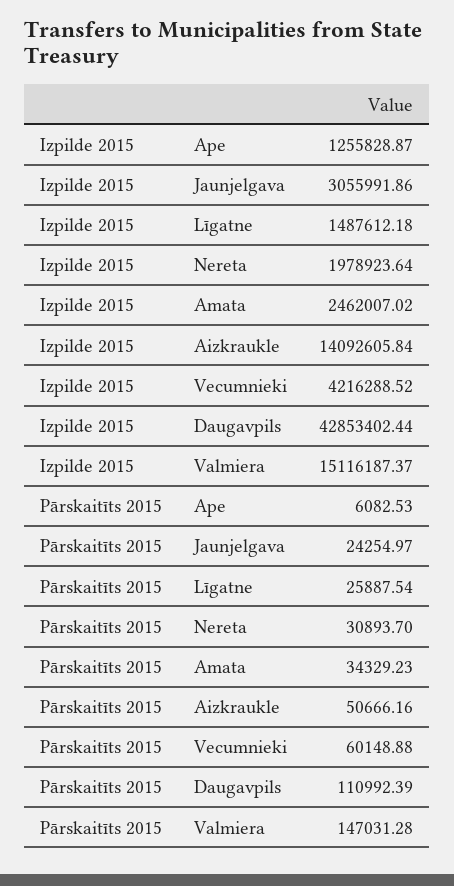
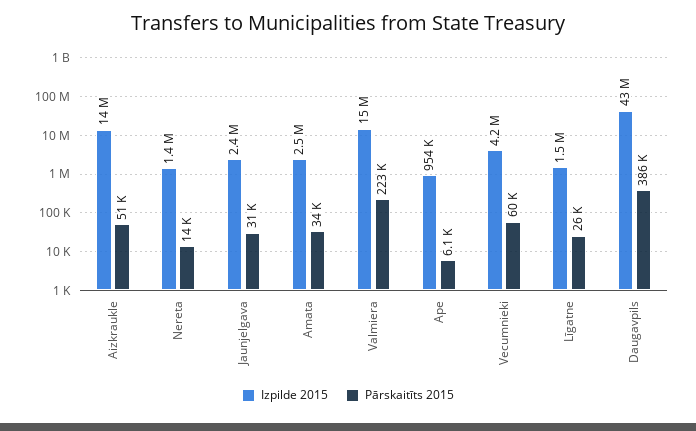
Izpilde 2015, Ape: 1255828.87 -> 954000
Izpilde 2015, Jaunjelgava: 3055991.86 -> 2400000
Izpilde 2015, Nereta: 1978923.64 -> 1400000
Pārskaitīts 2015, Jaunjelgava: 24254.97 -> 31000
Pārskaitīts 2015, Nereta: 30893.7 -> 14000
Pārskaitīts 2015, Daugavpils: 110992.39 -> 386000
Pārskaitīts 2015, Valmiera: 147031.28 -> 223000

